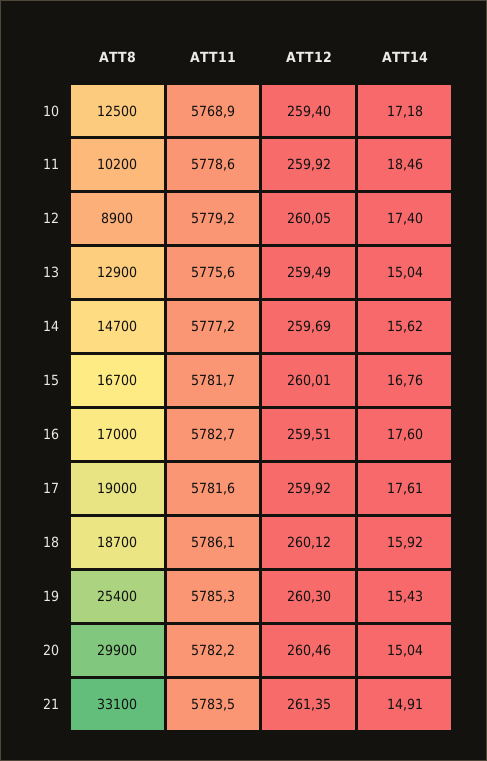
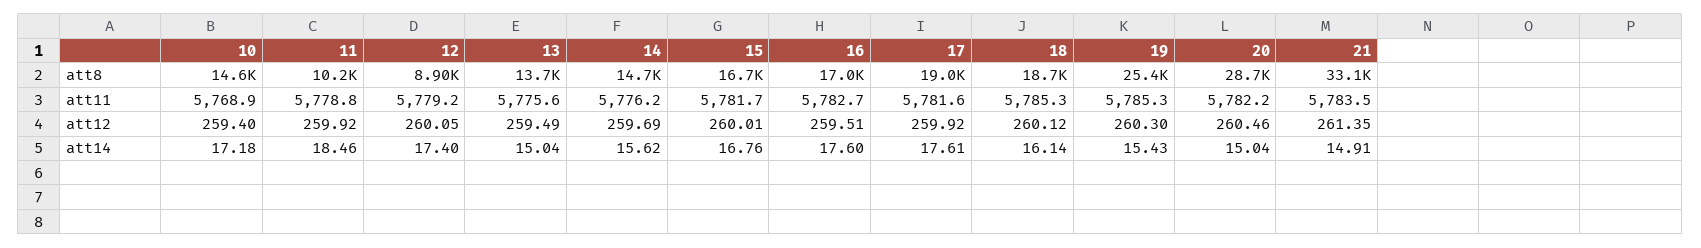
ATT8, 10: 12500 -> 14600
ATT11, 11: 5778.6 -> 5778.8
ATT8, 13: 12900 -> 13700
ATT11, 14: 5777.2 -> 5776.2
ATT11, 18: 5786.1 -> 5785.3
ATT14, 18: 15.92 -> 16.14
ATT8, 20: 29900 -> 28700

